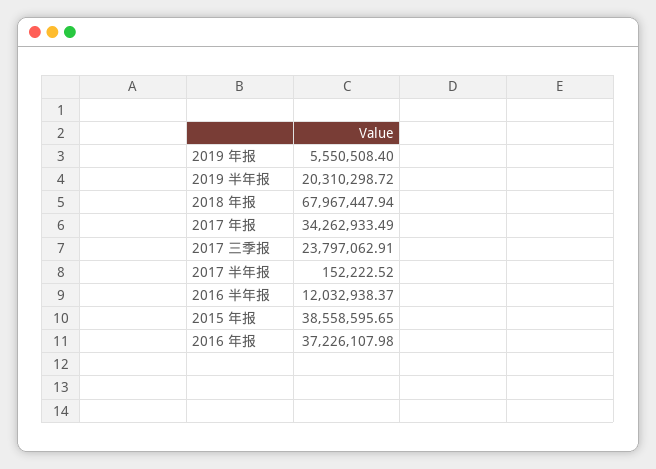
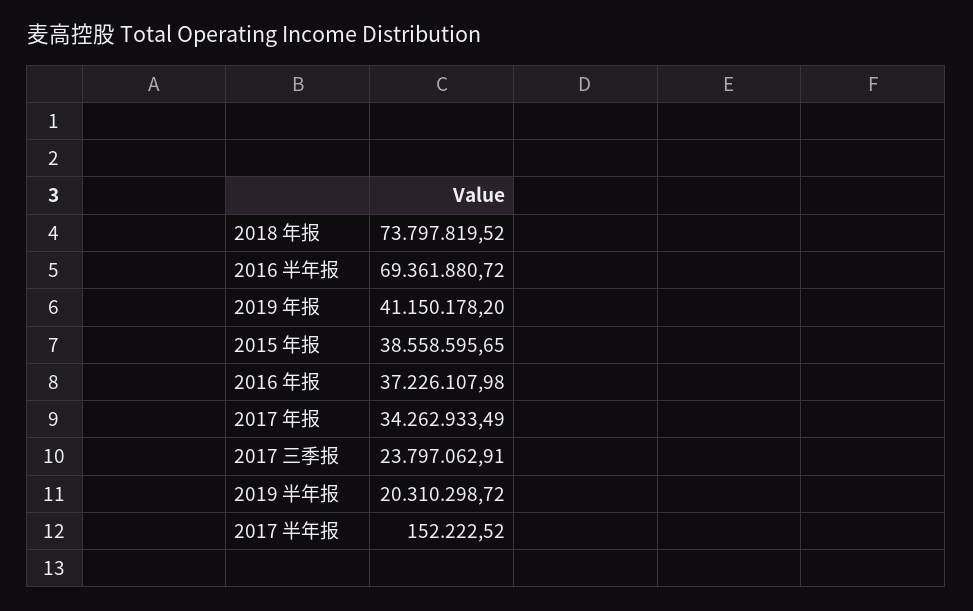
2019 年报: 5550508.4 -> 41150178.2
2018 年报: 67967447.94 -> 73797819.52
2016 半年报: 12032938.37 -> 69361880.72

